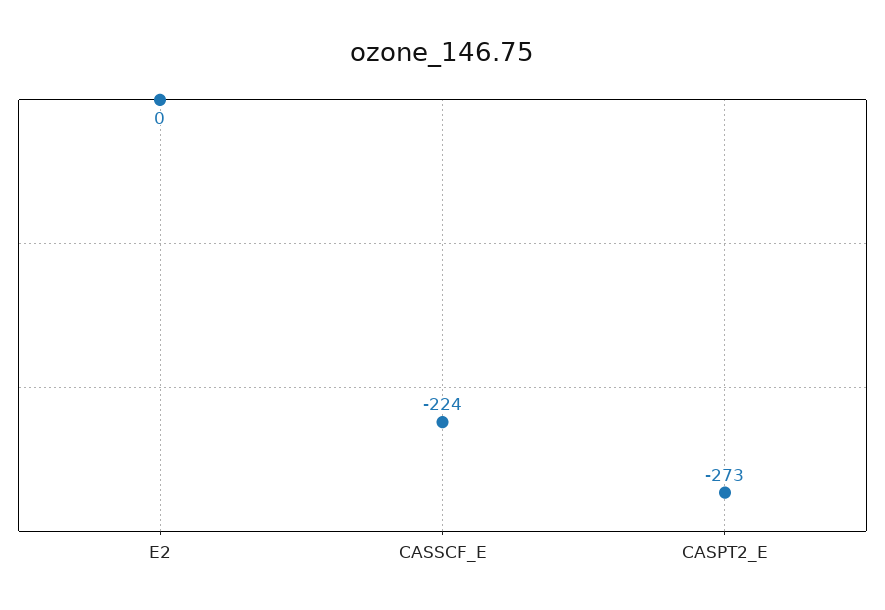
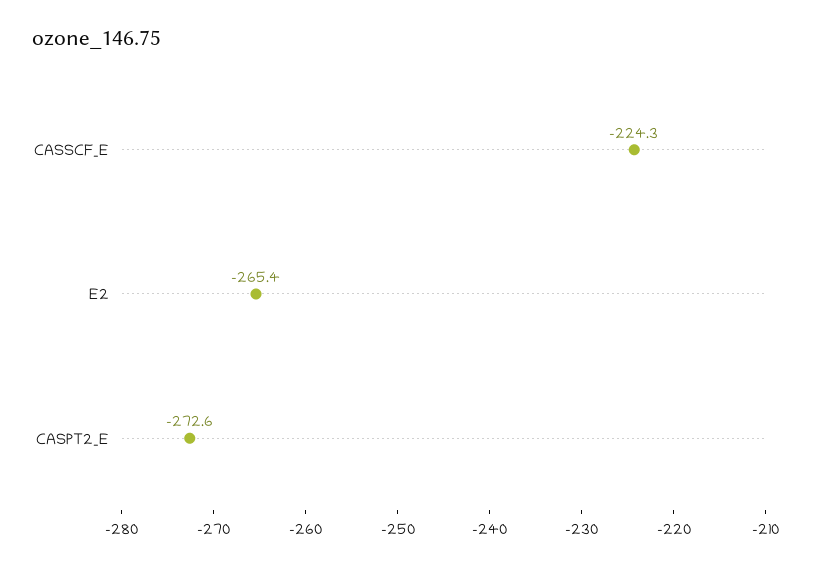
E2: 0 -> -265.4

